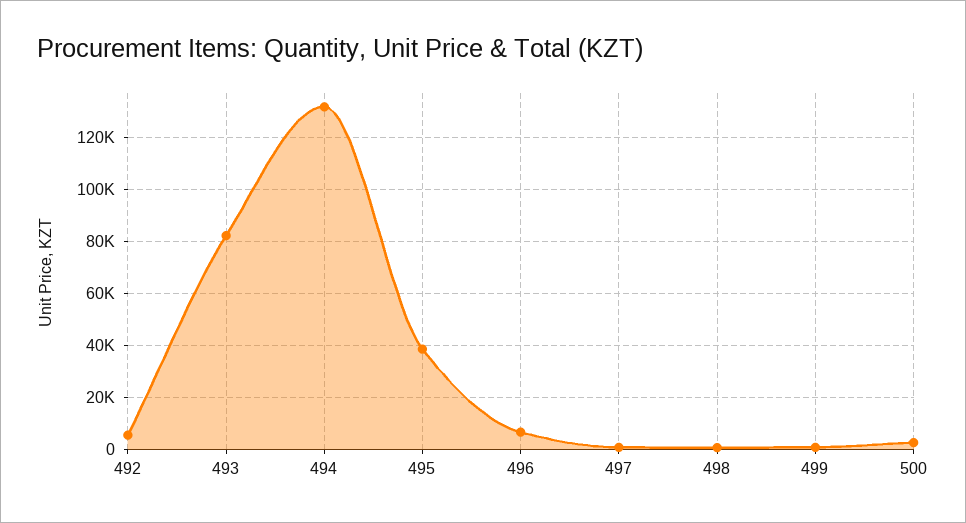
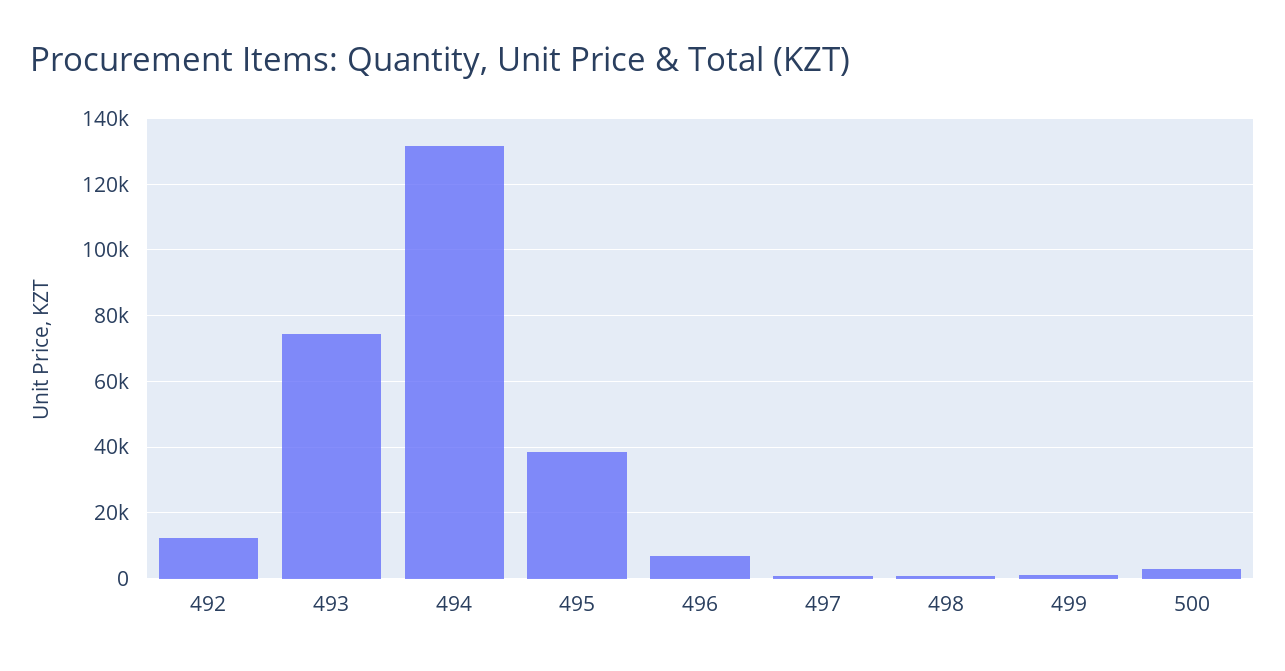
492: 5000 -> 12000
493: 82500 -> 74000

